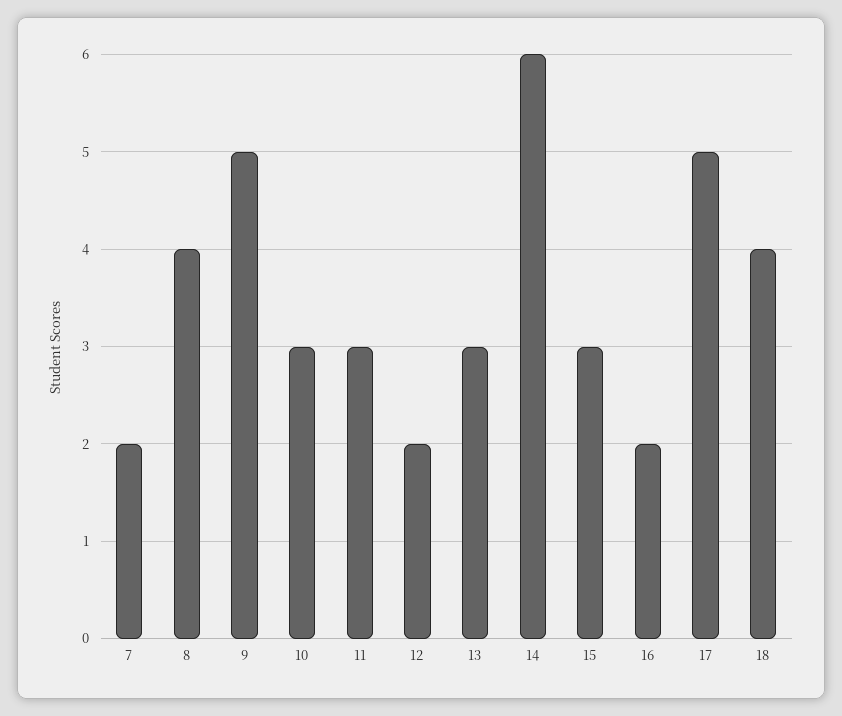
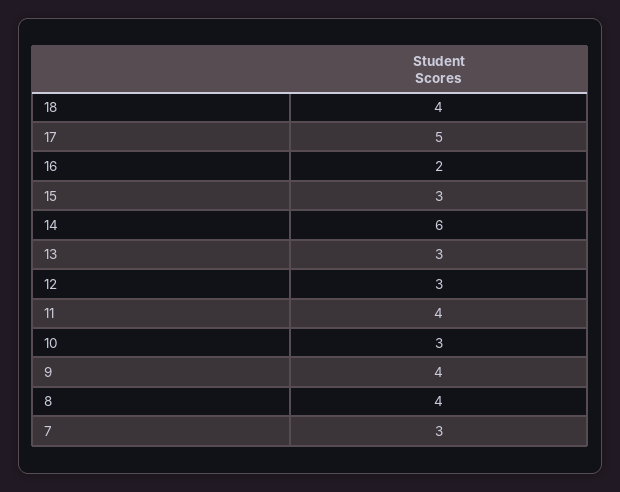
7: 2 -> 3
9: 5 -> 4
11: 3 -> 4
12: 2 -> 3

